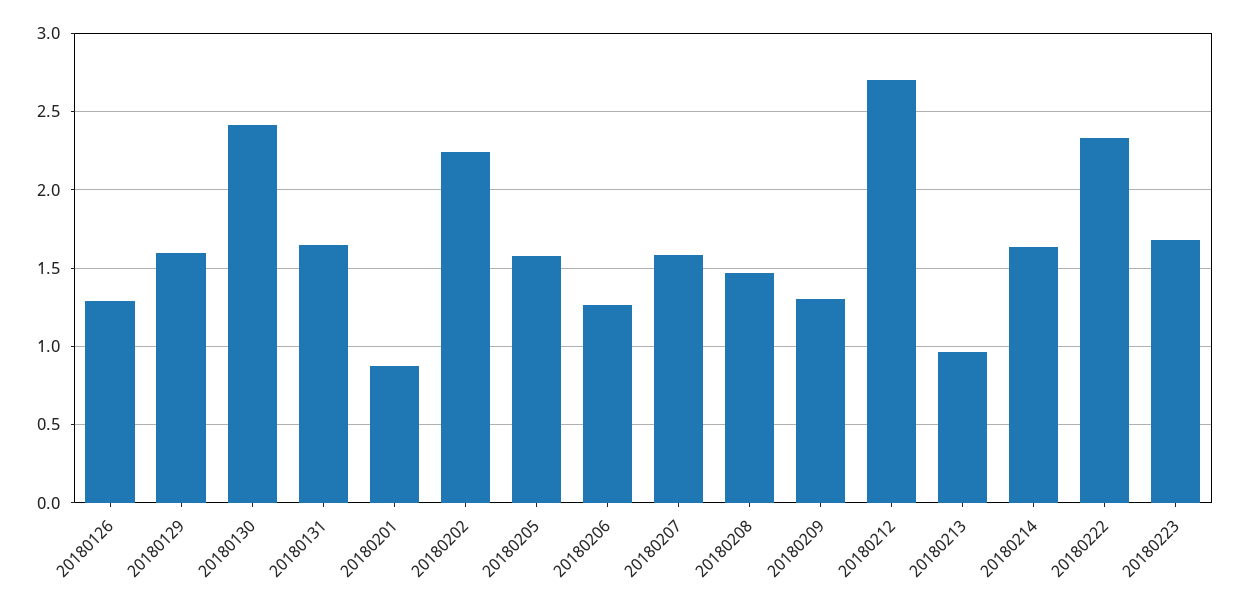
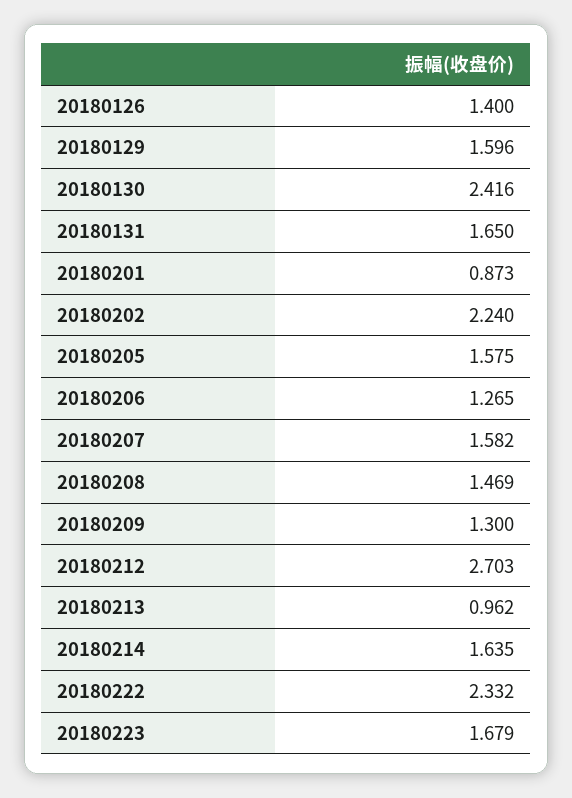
20180126: 1.3 -> 1.4

